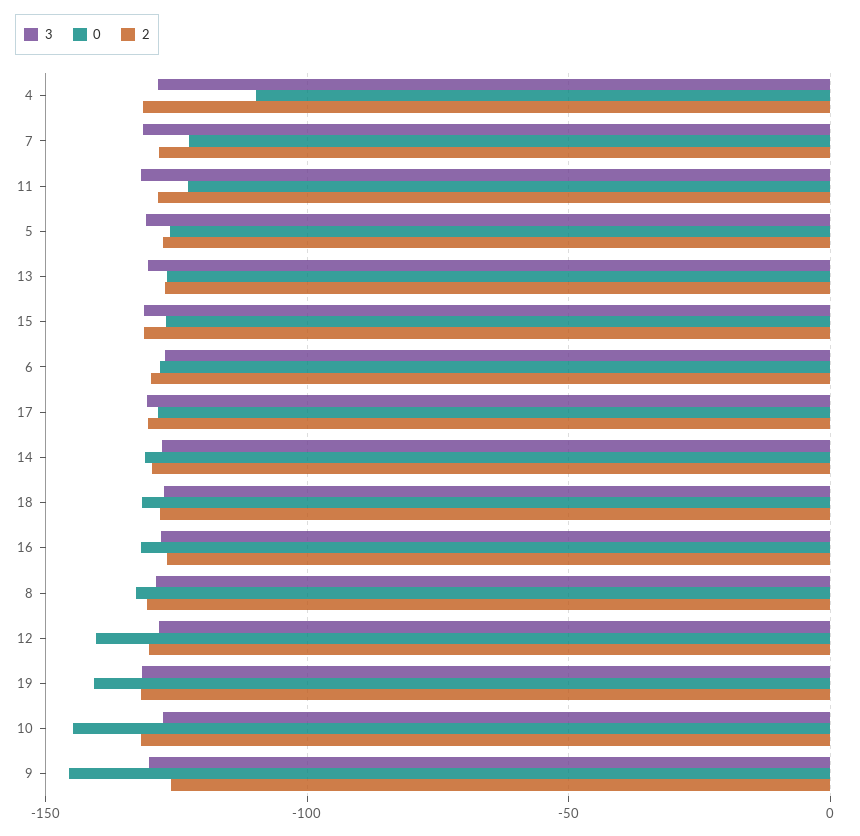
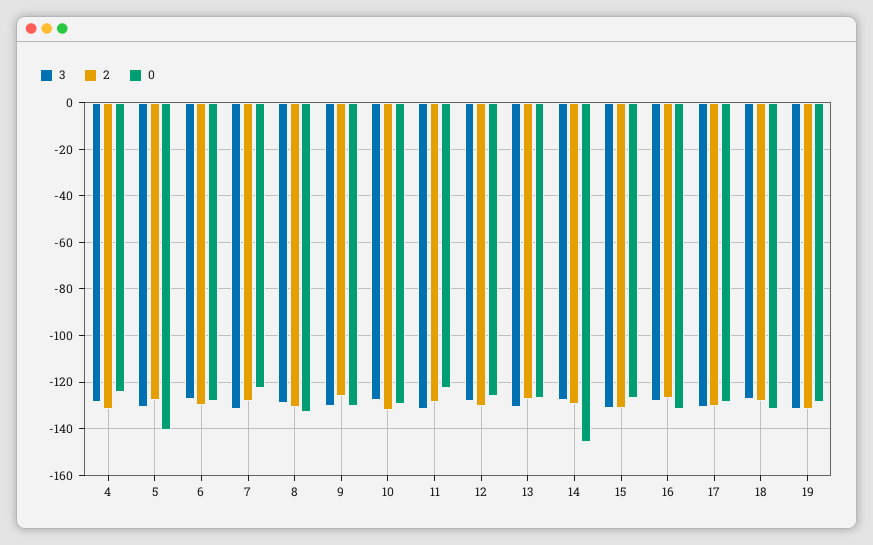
0, 4: -110 -> -125
0, 5: -125 -> -140
0, 14: -130 -> -145
0, 12: -140 -> -125
0, 19: -140 -> -130
0, 10: -145 -> -130
0, 9: -145 -> -130

